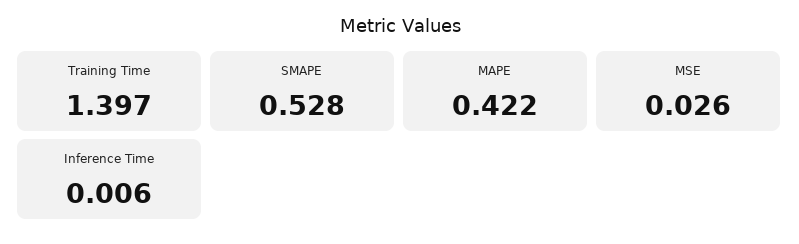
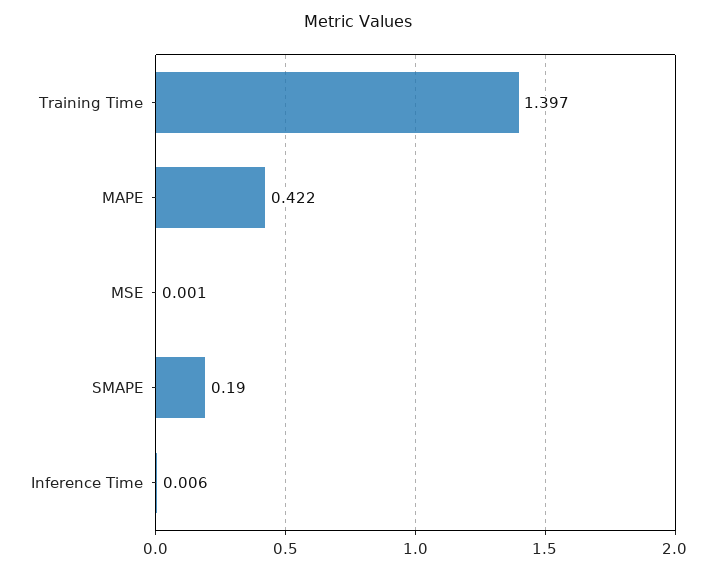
SMAPE: 0.528 -> 0.19
MSE: 0.026 -> 0.001

